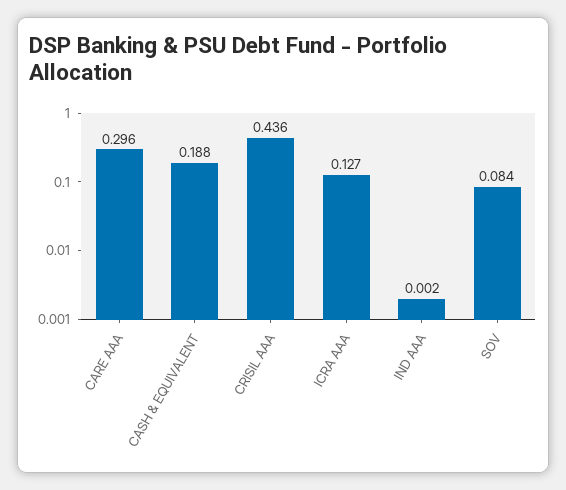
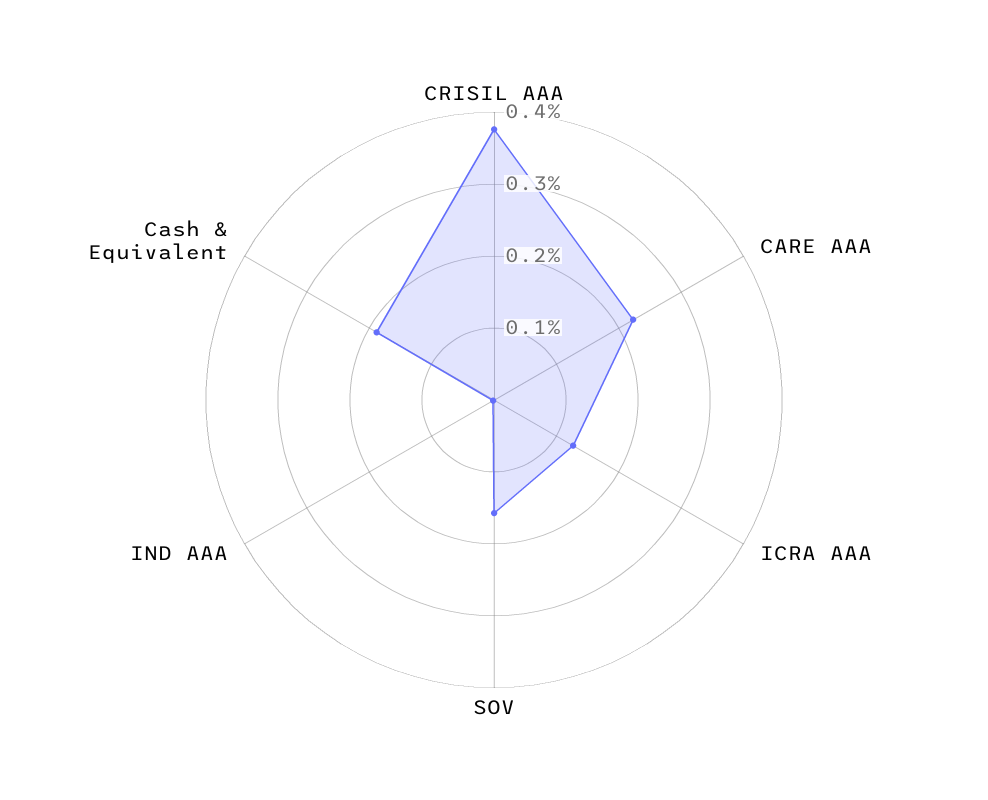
CARE AAA: 0.296 -> 0.22
CRISIL AAA: 0.436 -> 0.38
SOV: 0.084 -> 0.16

